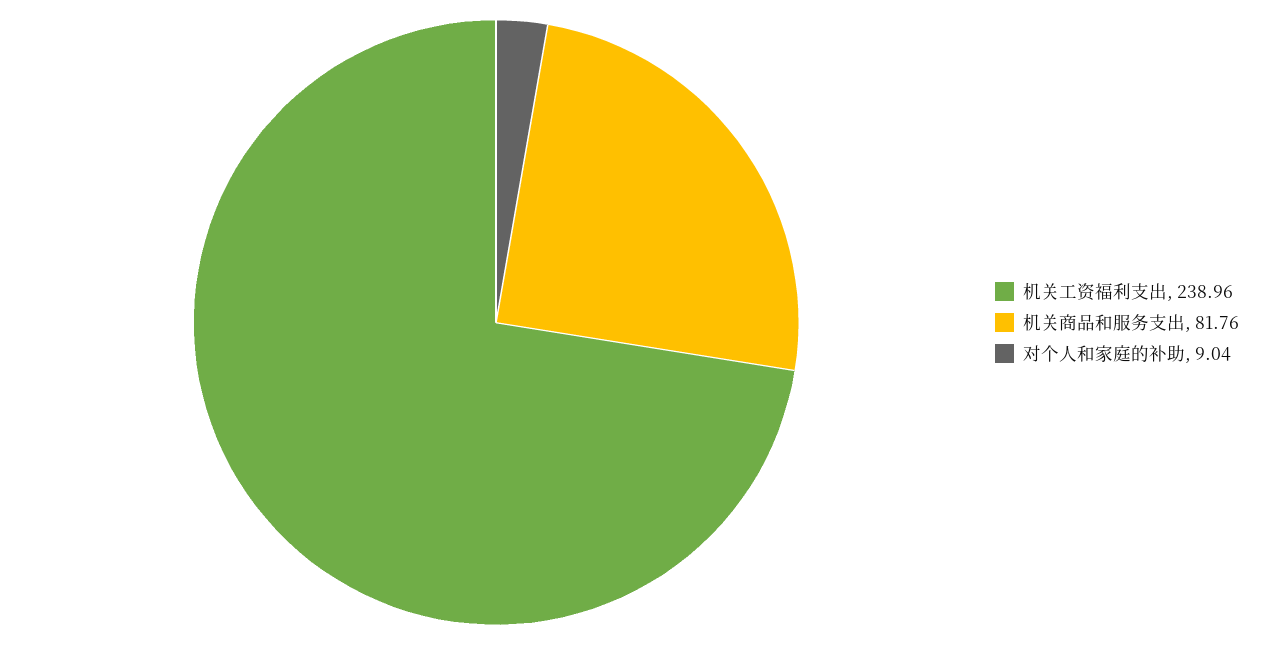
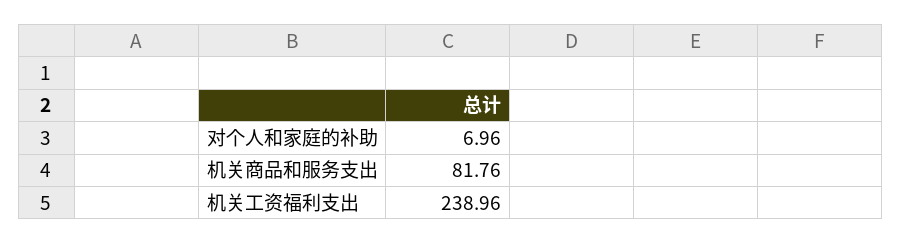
对个人和家庭的补助: 9.04 -> 6.96

